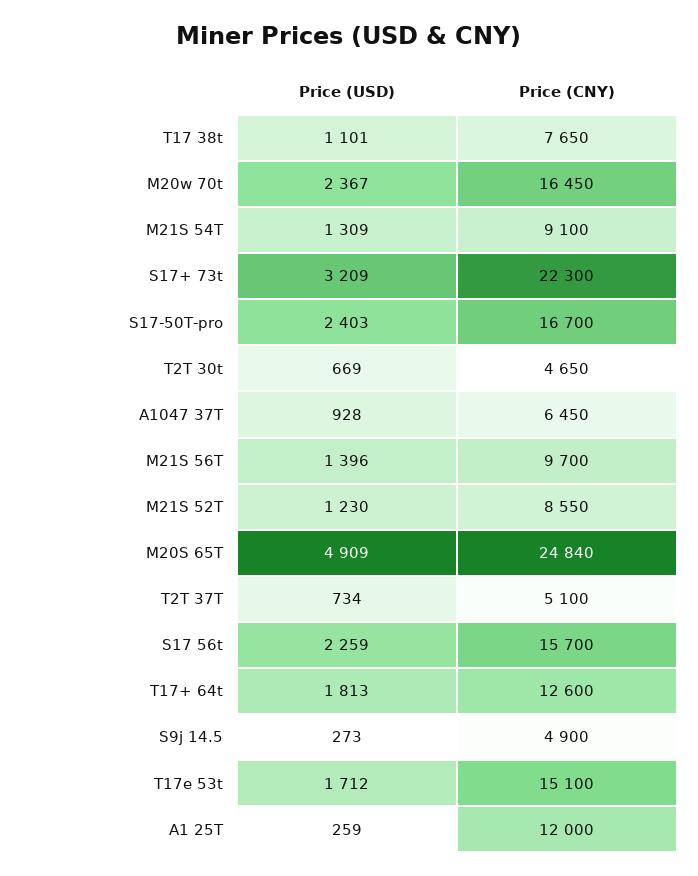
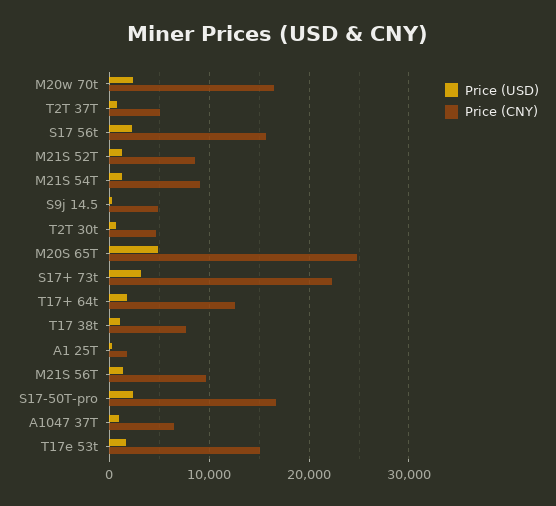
Price (CNY), A1 25T: 12000 -> 2000

